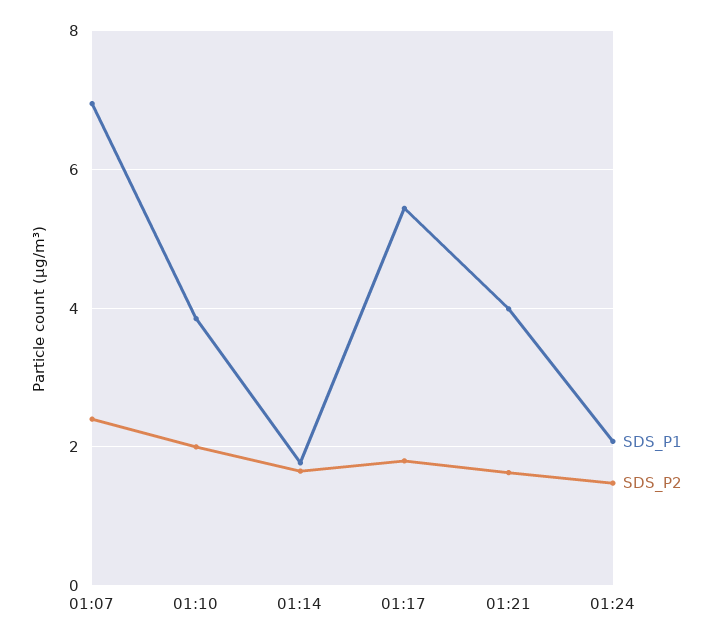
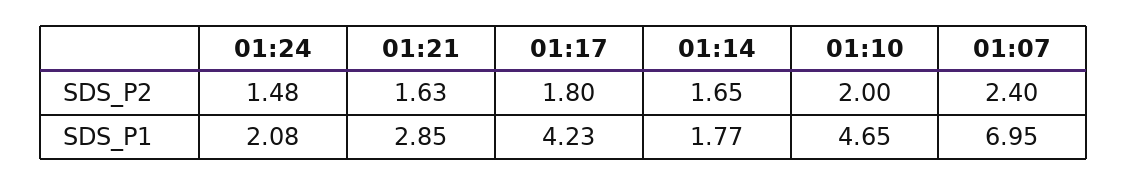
SDS_P1, 01:10: 3.8 -> 4.65
SDS_P1, 01:17: 5.4 -> 4.23
SDS_P1, 01:21: 4 -> 2.85

